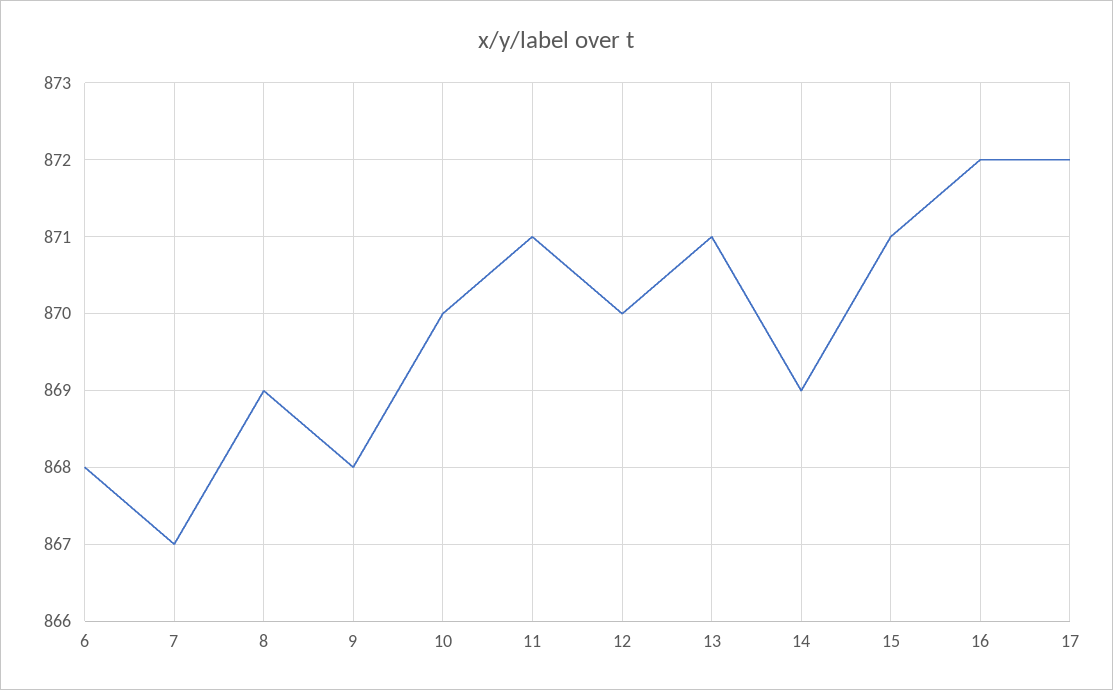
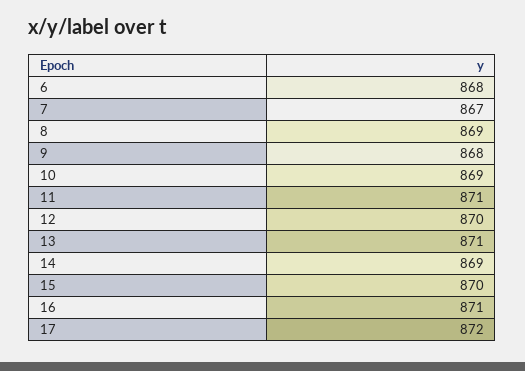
10: 870 -> 869
15: 871 -> 870
16: 872 -> 871

